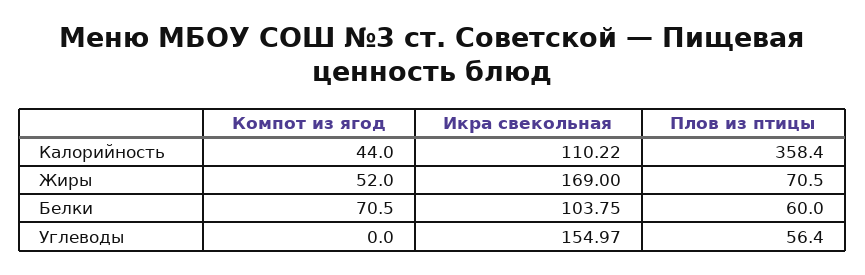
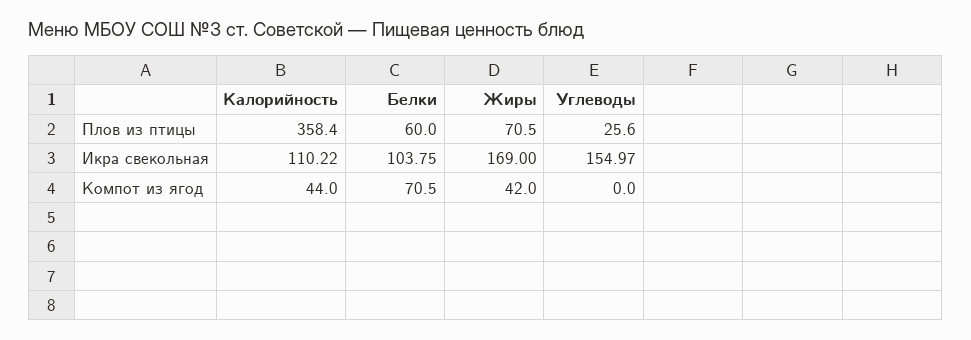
Компот из ягод, Жиры: 52 -> 42
Плов из птицы, Углеводы: 56.4 -> 25.6

